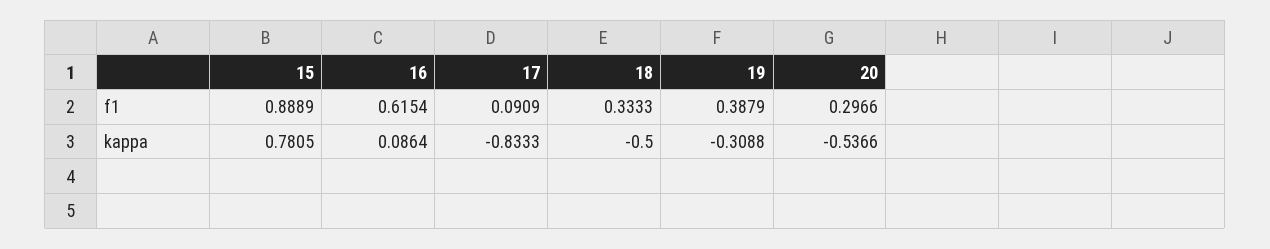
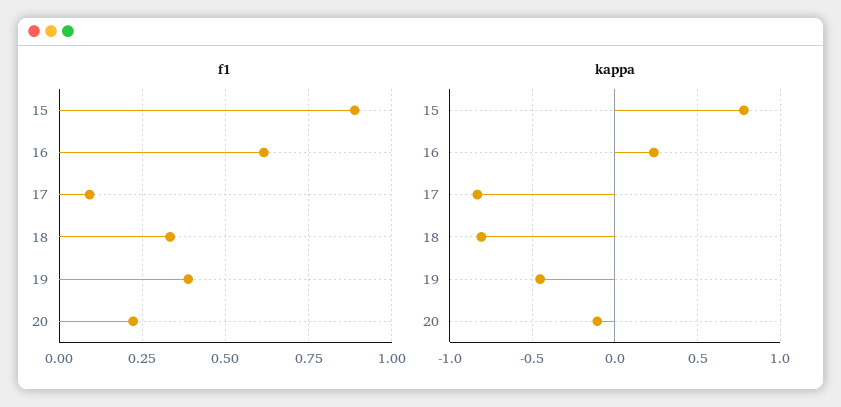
f1, 20: 0.2966 -> 0.225
kappa, 16: 0.0864 -> 0.25
kappa, 18: -0.5 -> -0.8
kappa, 19: -0.3088 -> -0.45
kappa, 20: -0.5366 -> -0.1

